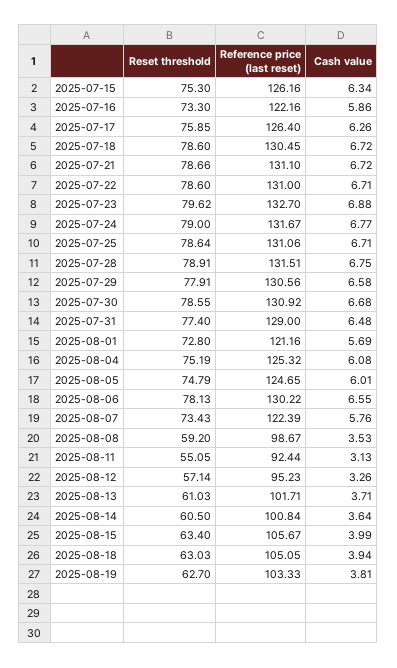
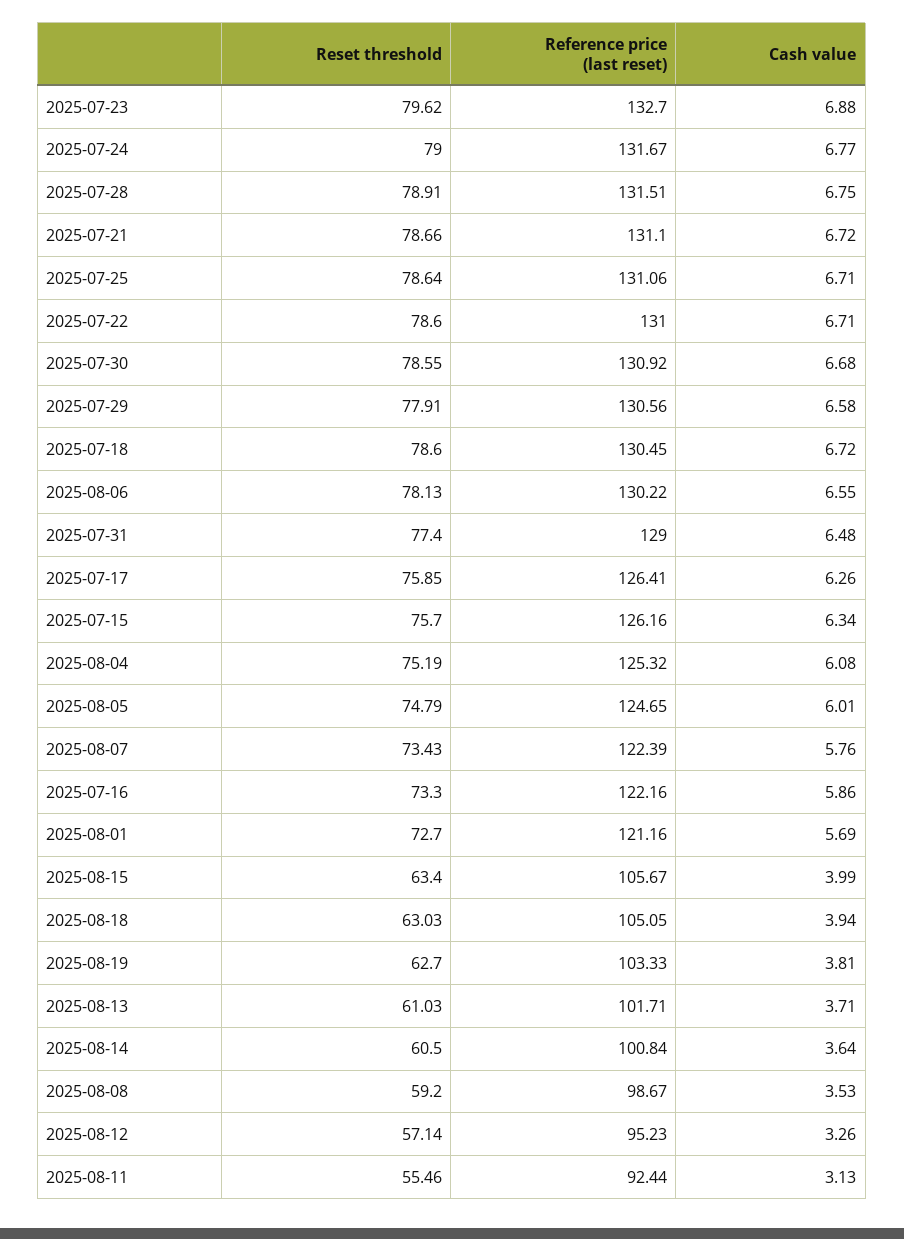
Reset threshold, 2025-07-15: 75.3 -> 75.7
Reference price (last reset), 2025-07-17: 126.4 -> 126.41
Reset threshold, 2025-08-01: 72.8 -> 72.7
Reset threshold, 2025-08-11: 55.05 -> 55.46

